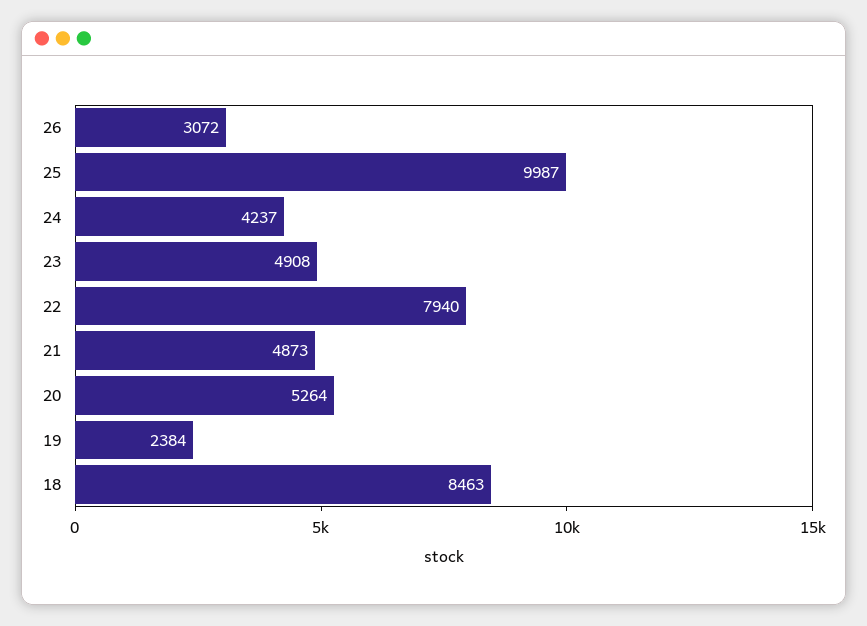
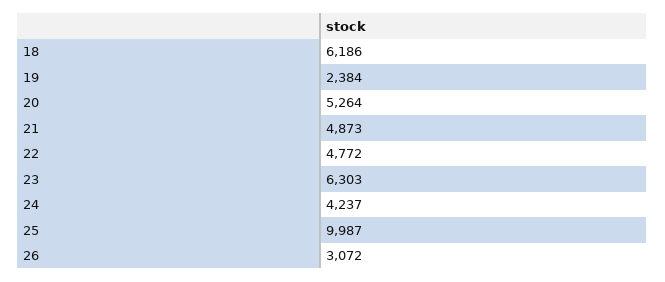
23: 4908 -> 6303
22: 7940 -> 4772
18: 8463 -> 6186

